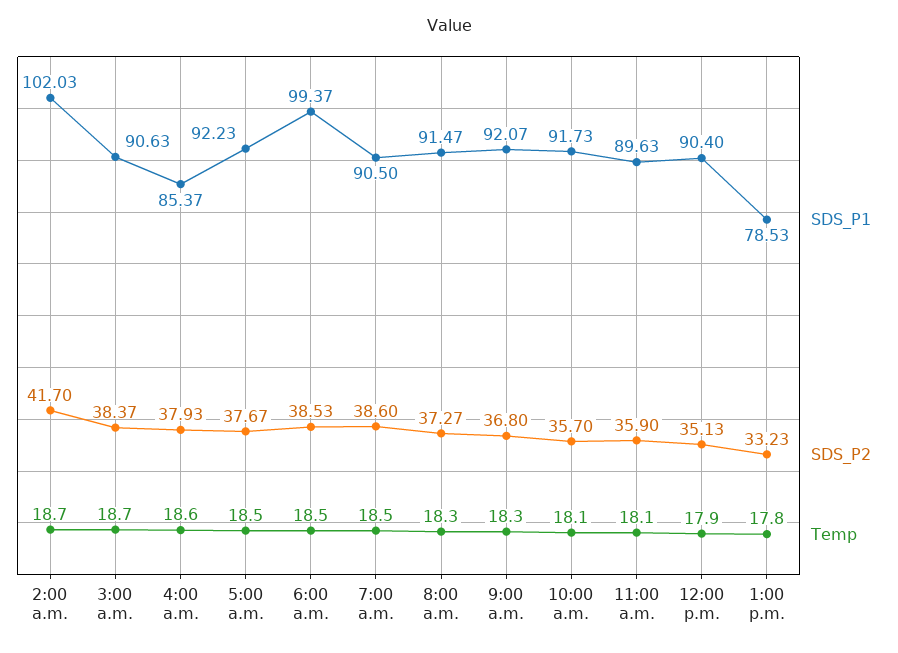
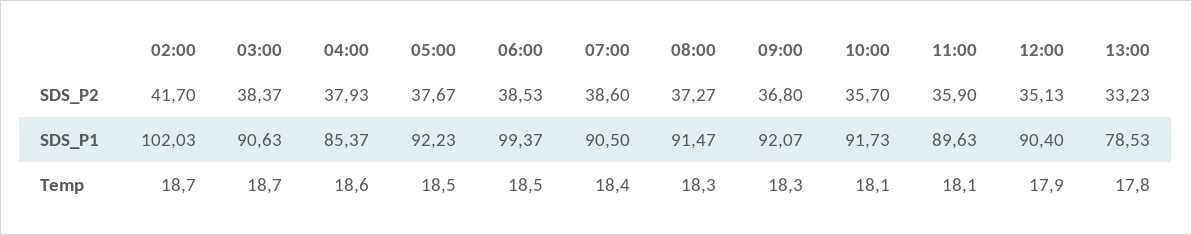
Temp, 7:00 a.m.: 18.5 -> 18.4

